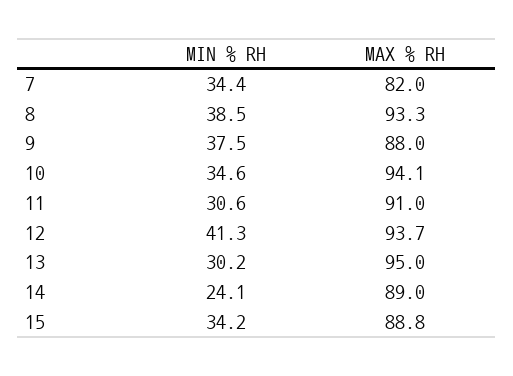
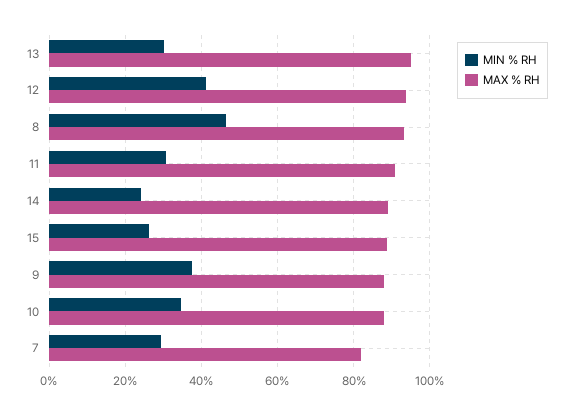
MIN % RH, 7: 34.4 -> 30
MIN % RH, 8: 38.5 -> 46
MAX % RH, 10: 94.1 -> 88
MIN % RH, 15: 34.2 -> 26

